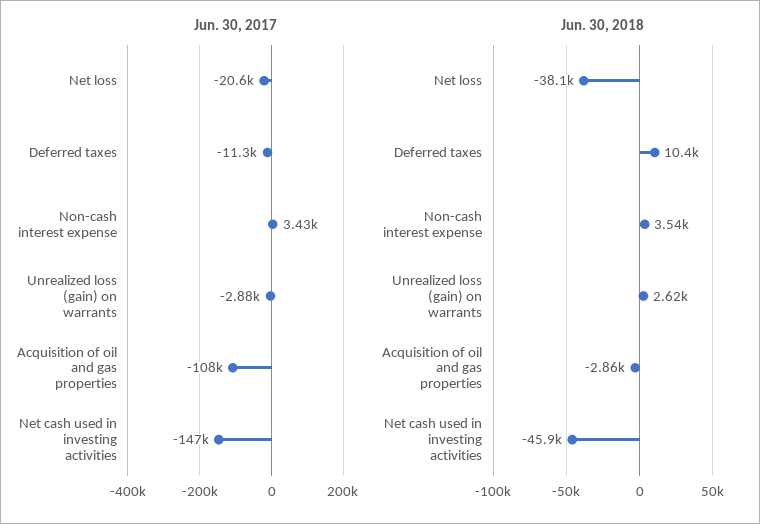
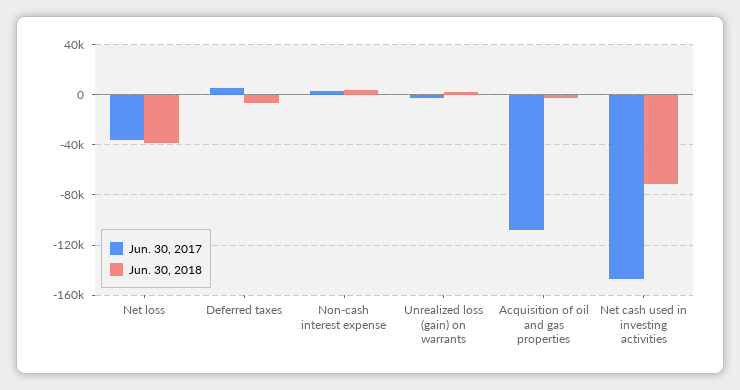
Jun. 30, 2017, Net loss: -20600 -> -35000
Jun. 30, 2017, Deferred taxes: -11300 -> 5000
Jun. 30, 2018, Deferred taxes: 10400 -> -5000
Jun. 30, 2018, Net cash used in investing activities: -45900 -> -70000

